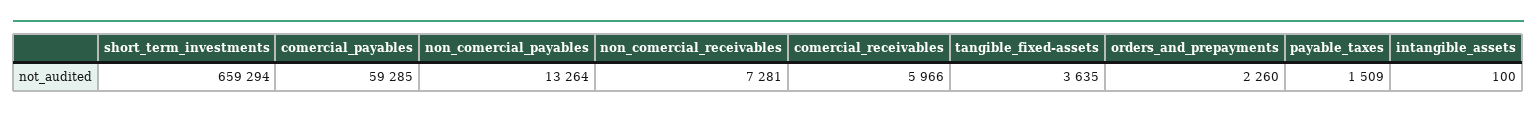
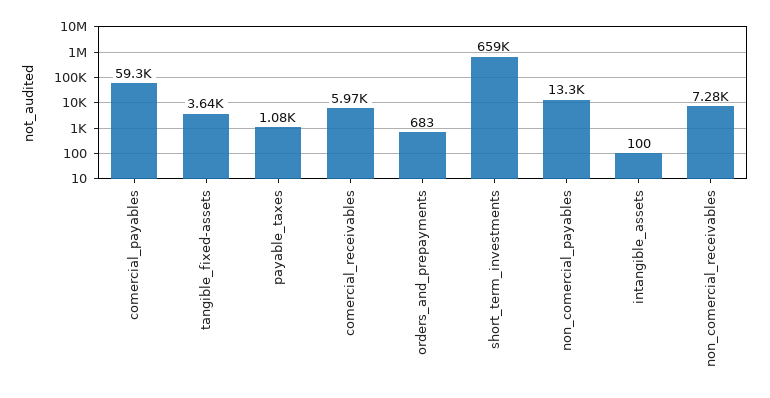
orders_and_prepayments: 2260 -> 683
payable_taxes: 1509 -> 1080

